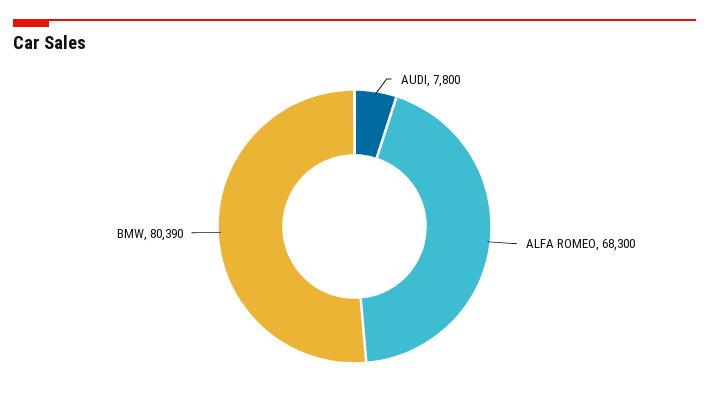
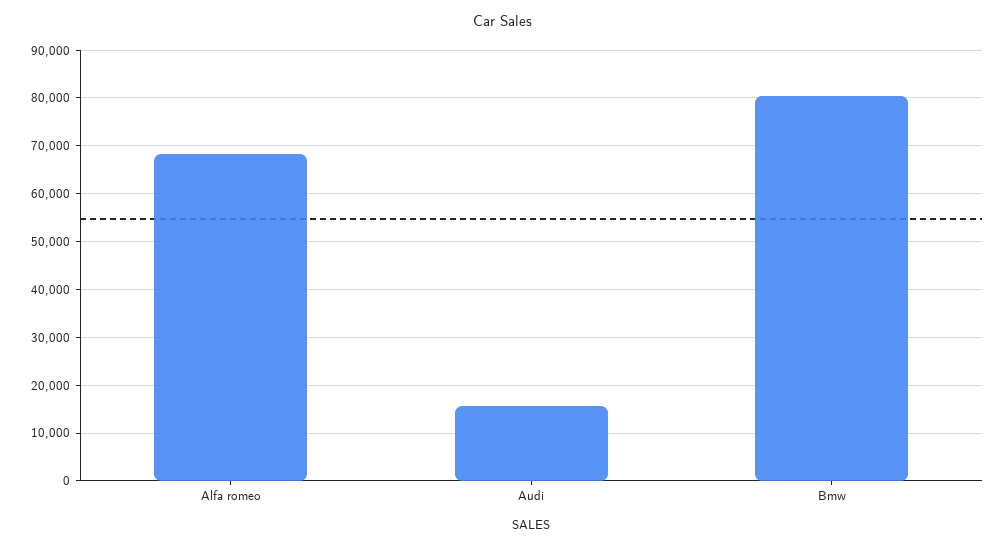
AUDI: 7800 -> 16000

